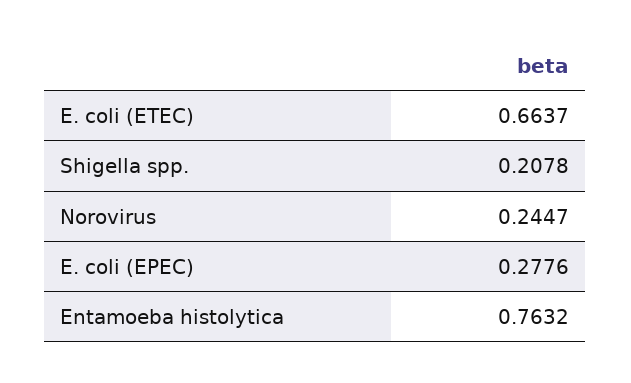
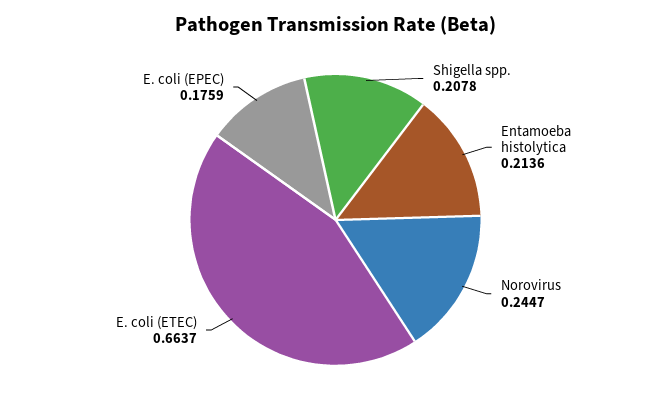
E. coli (EPEC): 0.2776 -> 0.1759
Entamoeba histolytica: 0.7632 -> 0.2136

